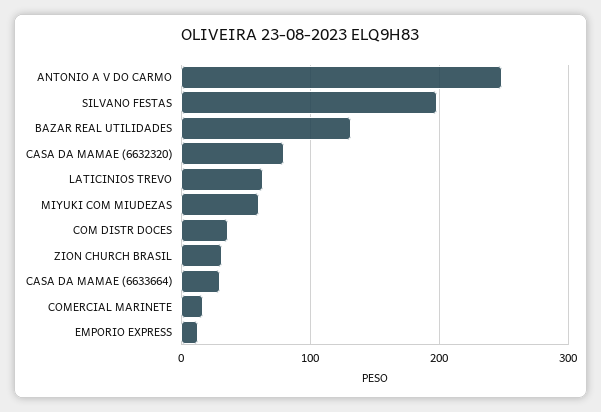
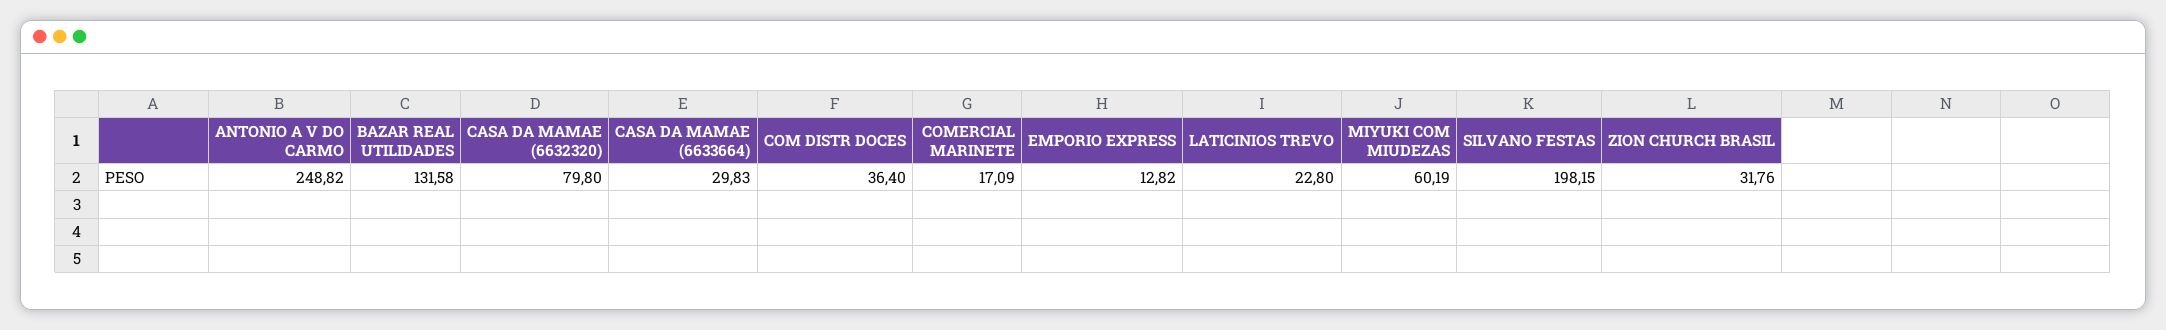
LATICINIOS TREVO: 60 -> 22.8

